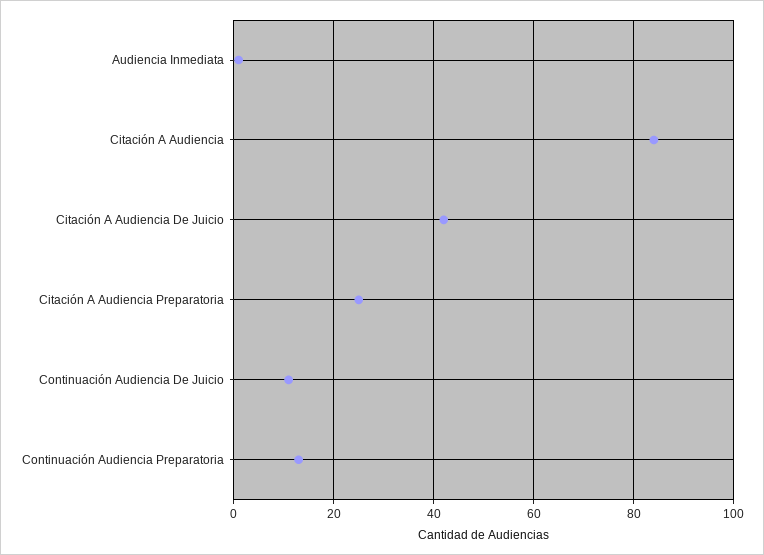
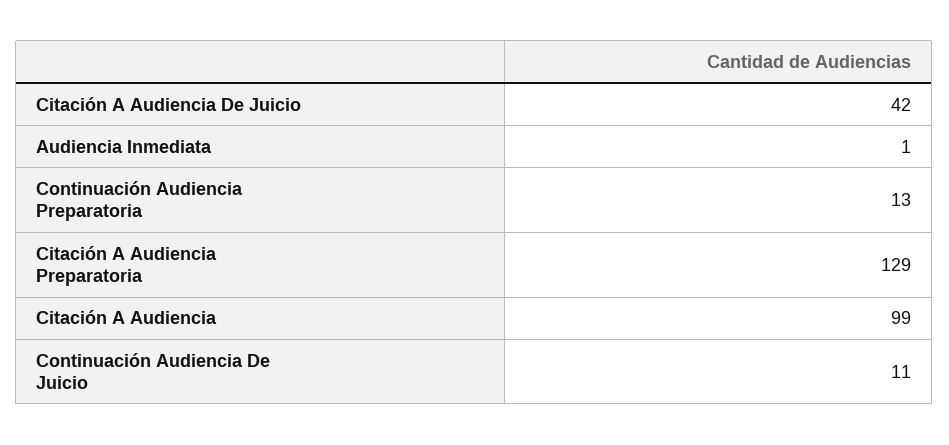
Citación A Audiencia: 85 -> 99
Citación A Audiencia Preparatoria: 25 -> 129

